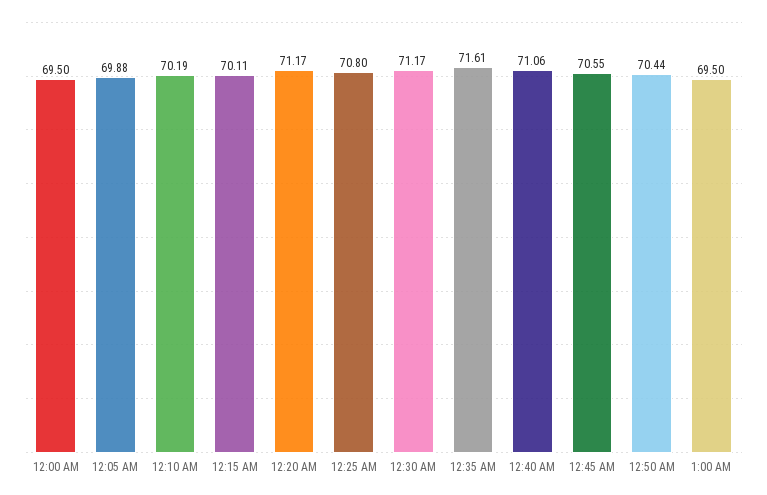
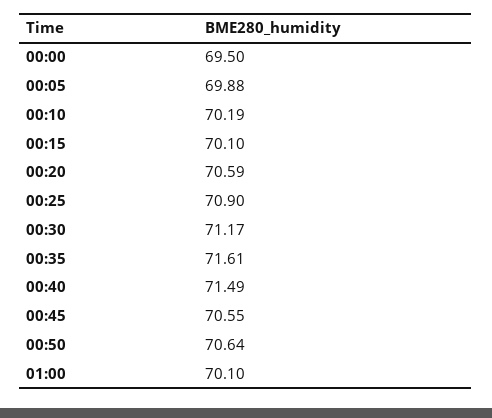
12:15 AM: 70.11 -> 70.1
12:20 AM: 71.17 -> 70.59
12:25 AM: 70.8 -> 70.9
12:40 AM: 71.06 -> 71.49
12:50 AM: 70.44 -> 70.64
1:00 AM: 69.5 -> 70.1

